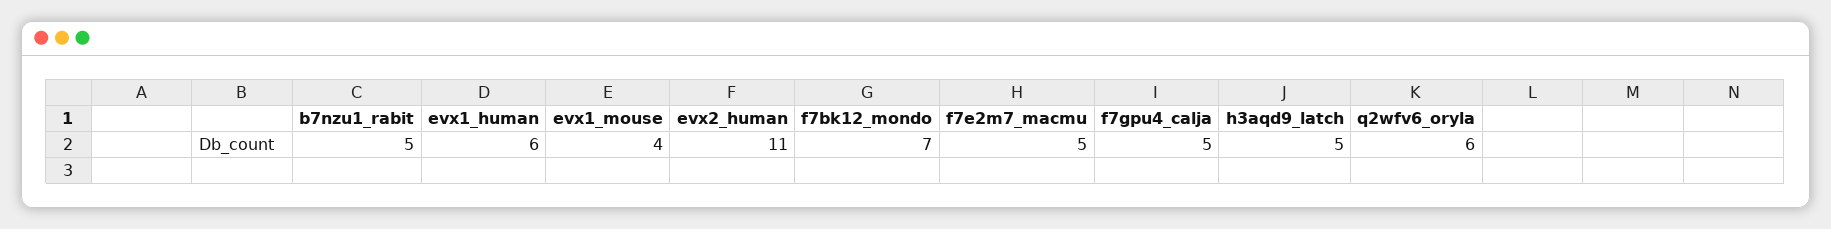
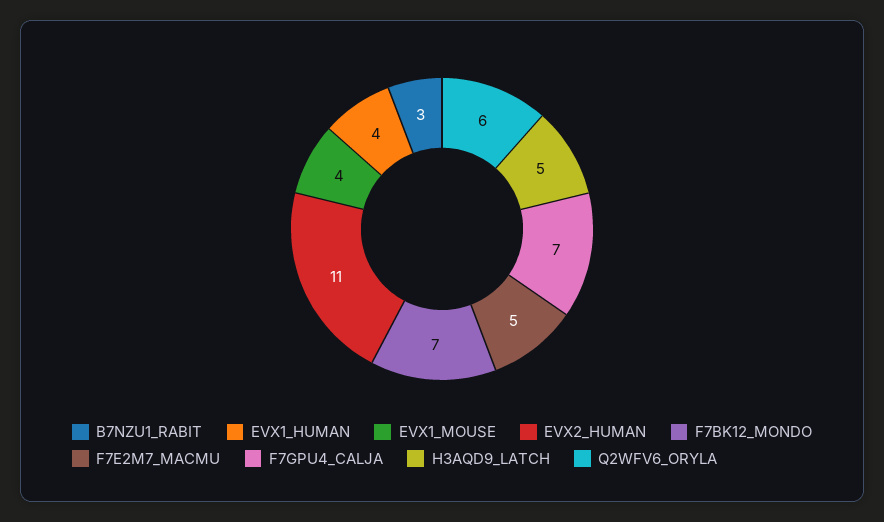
b7nzu1_rabit: 5 -> 3
evx1_human: 6 -> 4
f7gpu4_calja: 5 -> 7

